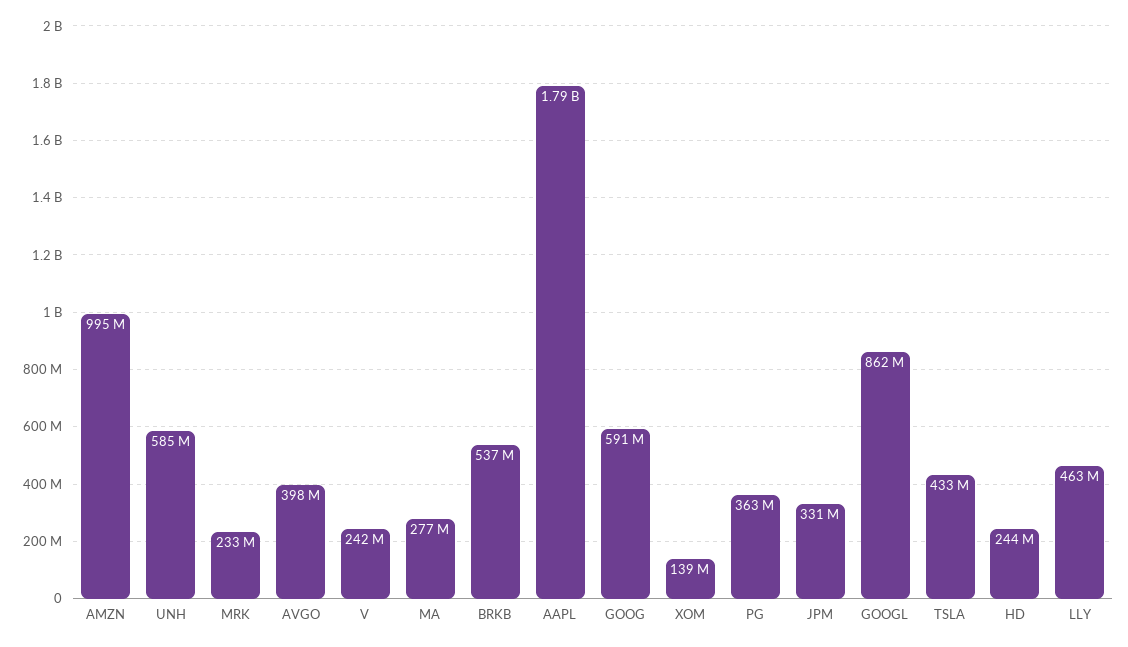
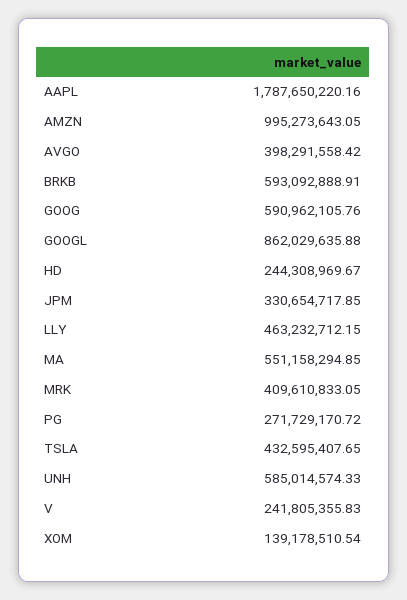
MRK: 233000000 -> 409610833.05
MA: 277000000 -> 551158294.85
BRKB: 537000000 -> 593092888.91
PG: 363000000 -> 271729170.72

